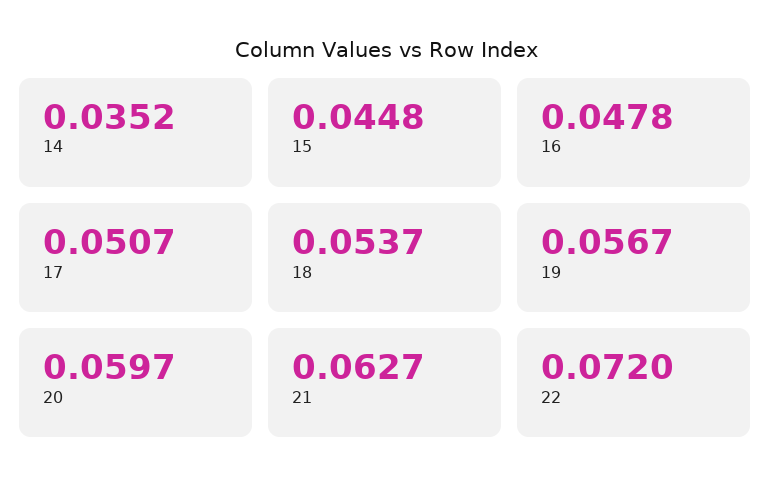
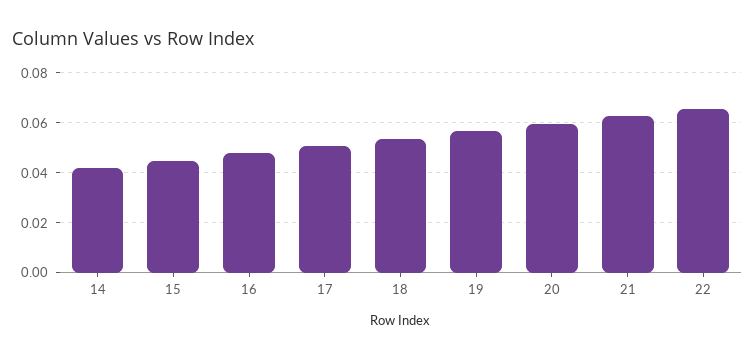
14: 0.0352 -> 0.0425
22: 0.072 -> 0.065

